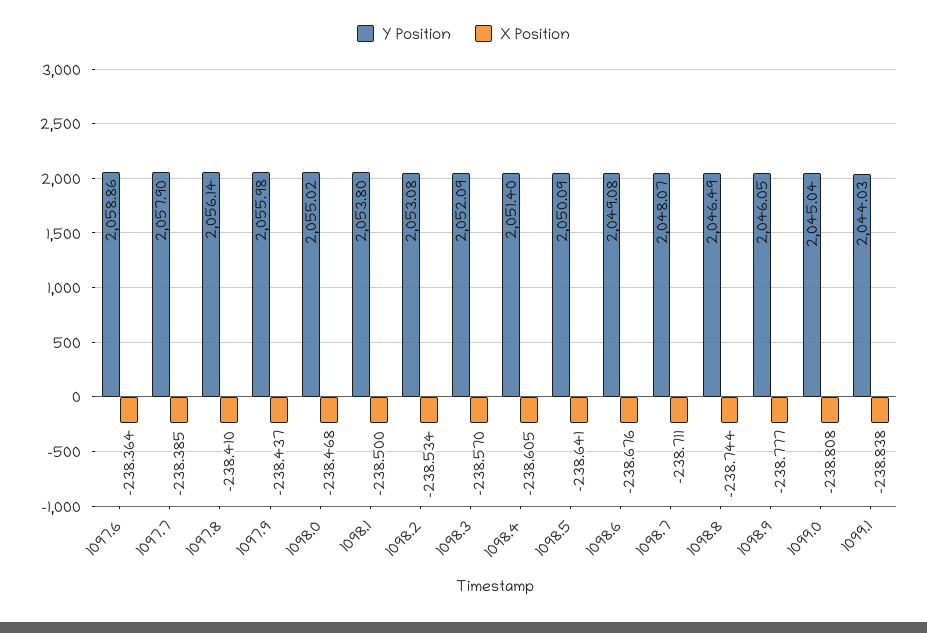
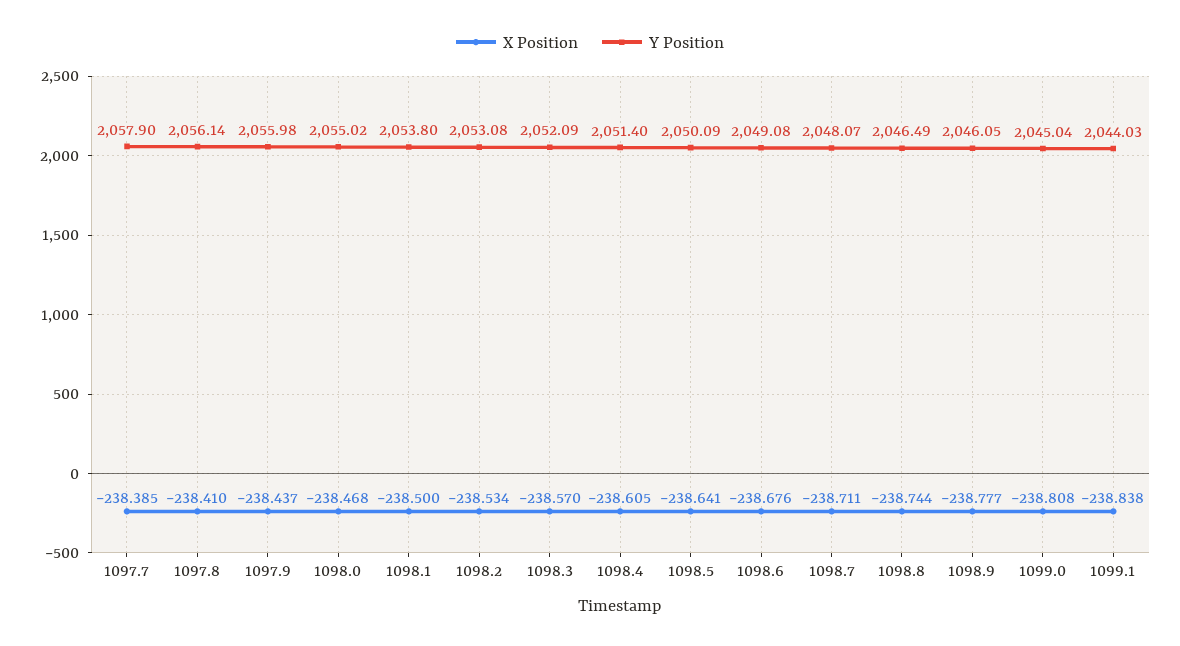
Y Position, 1097.6: 2058.86 -> none
X Position, 1097.6: -238.364 -> none

